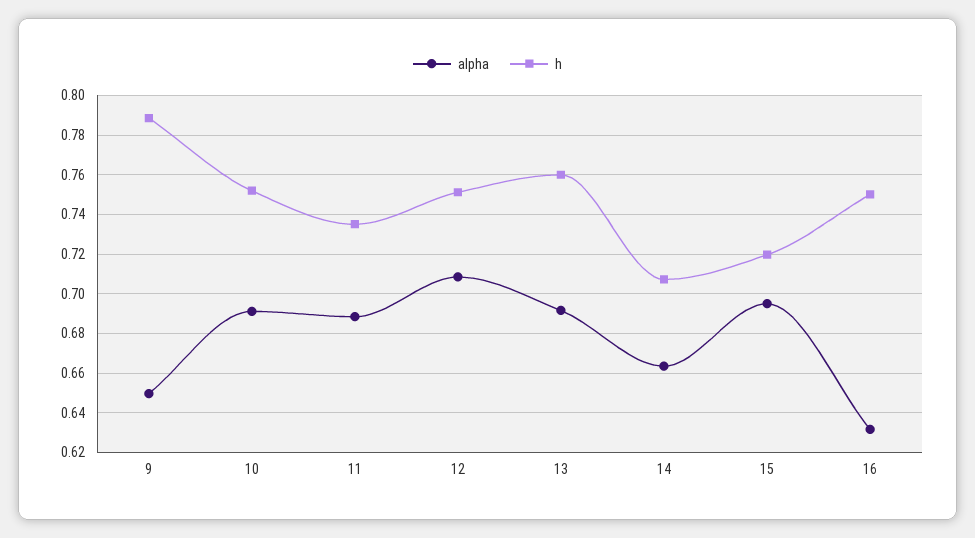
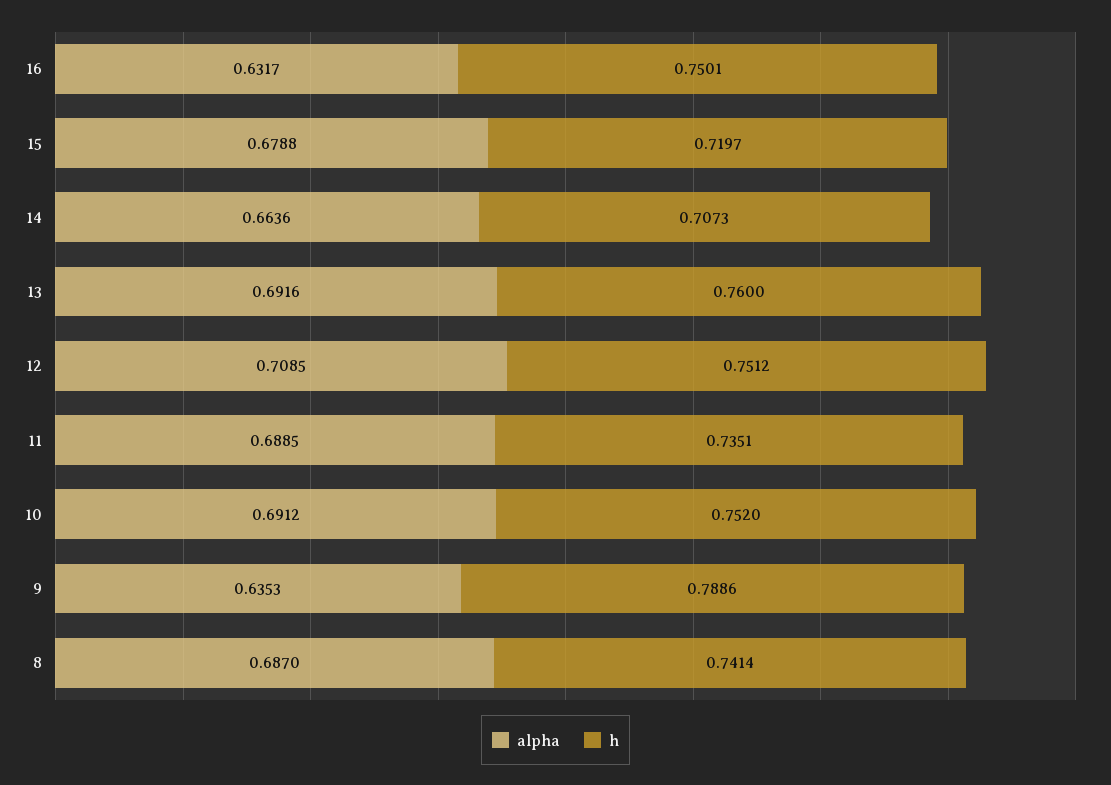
alpha, 9: 0.65 -> 0.6353
alpha, 15: 0.695 -> 0.6788
alpha, 8: none -> 0.687
h, 8: none -> 0.7414

